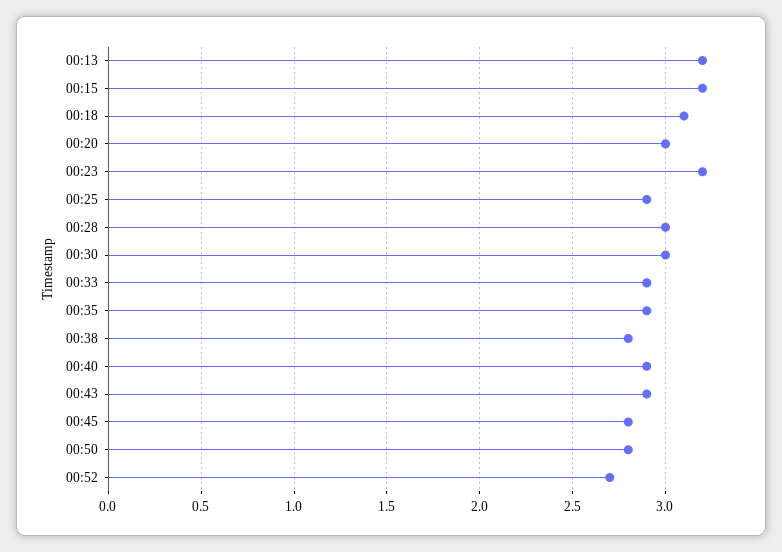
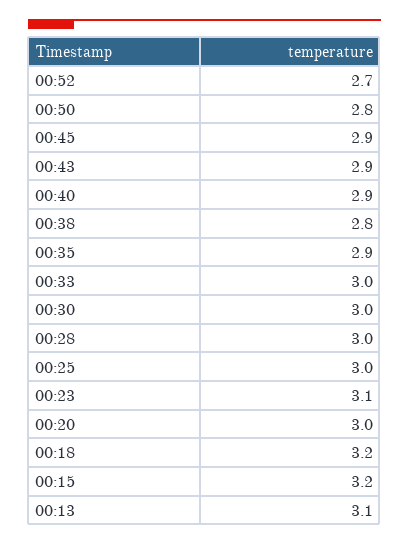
00:13: 3.2 -> 3.1
00:18: 3.1 -> 3.2
00:23: 3.2 -> 3.1
00:25: 2.9 -> 3
00:33: 2.9 -> 3
00:45: 2.8 -> 2.9

